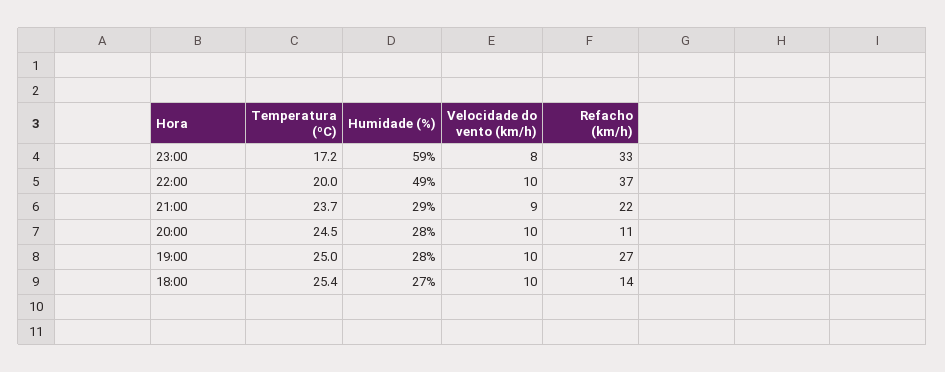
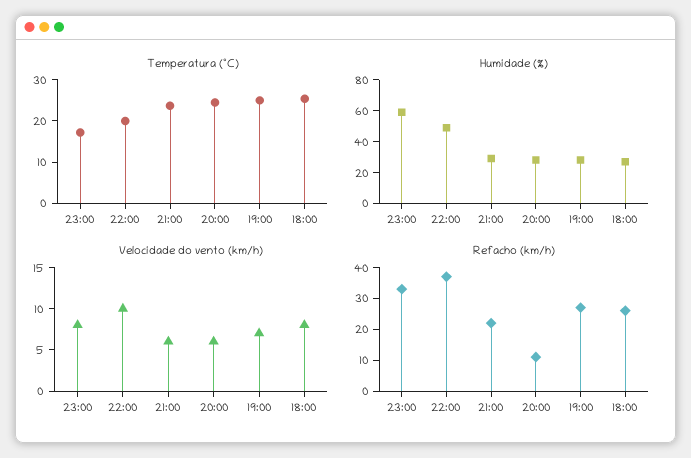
Velocidade do vento (km/h), 21:00: 9 -> 6
Velocidade do vento (km/h), 20:00: 10 -> 6
Velocidade do vento (km/h), 19:00: 10 -> 7
Velocidade do vento (km/h), 18:00: 10 -> 8
Refacho (km/h), 18:00: 14 -> 25

